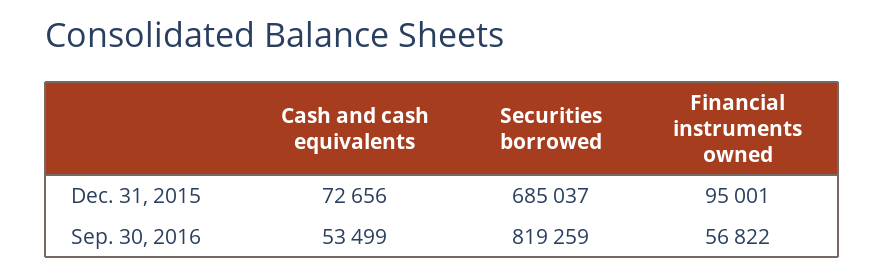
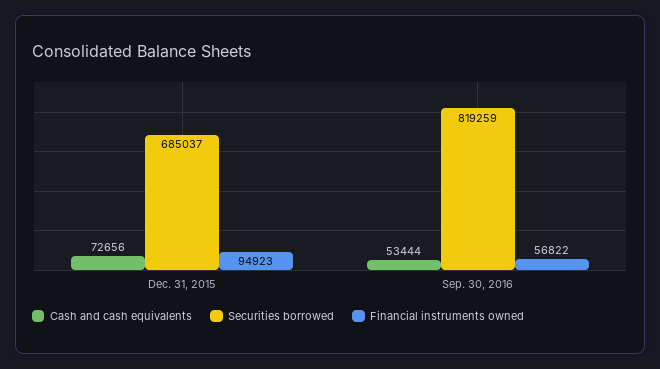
Financial instruments owned, Dec. 31, 2015: 95001 -> 94923
Cash and cash equivalents, Sep. 30, 2016: 53499 -> 53444

